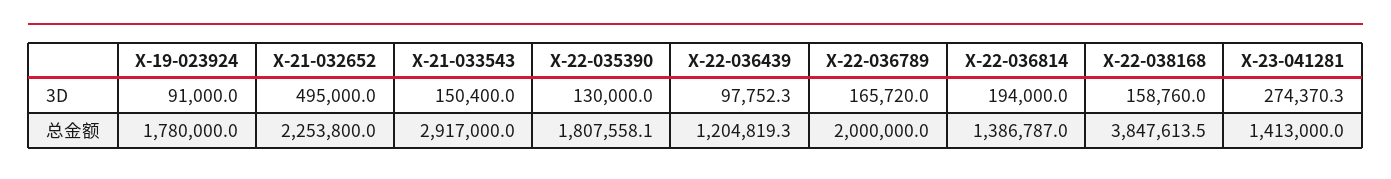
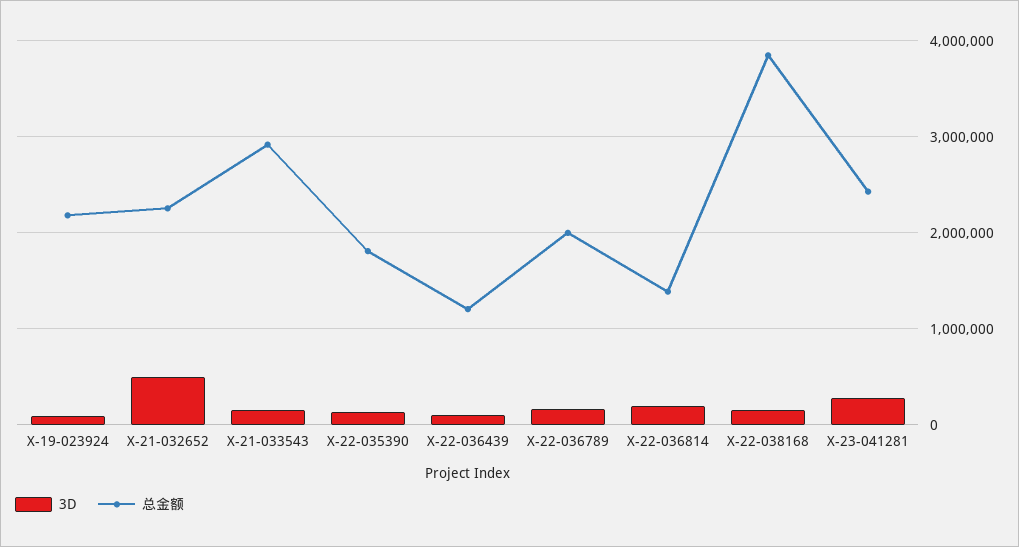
总金额, X-19-023924: 1780000 -> 2200000
总金额, X-23-041281: 1413000 -> 2400000

